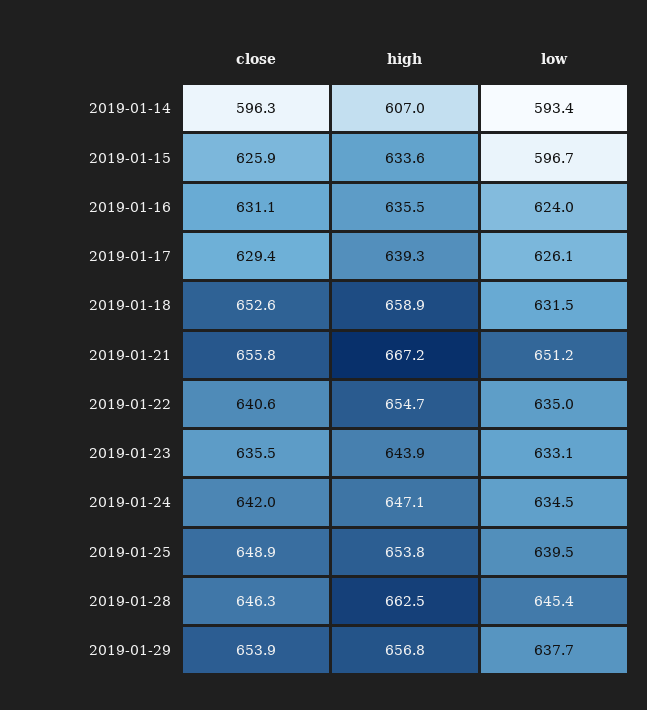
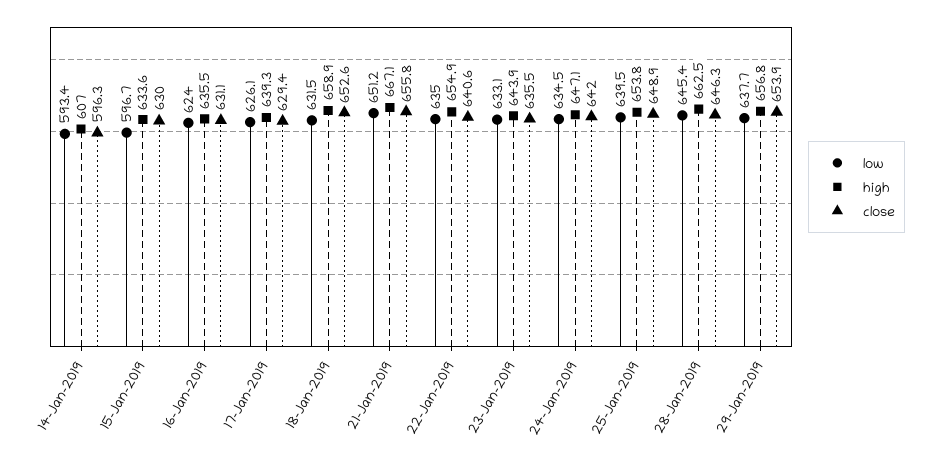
close, 2019-01-15: 625.9 -> 630
high, 2019-01-21: 667.2 -> 667.1
high, 2019-01-22: 654.7 -> 654.9

